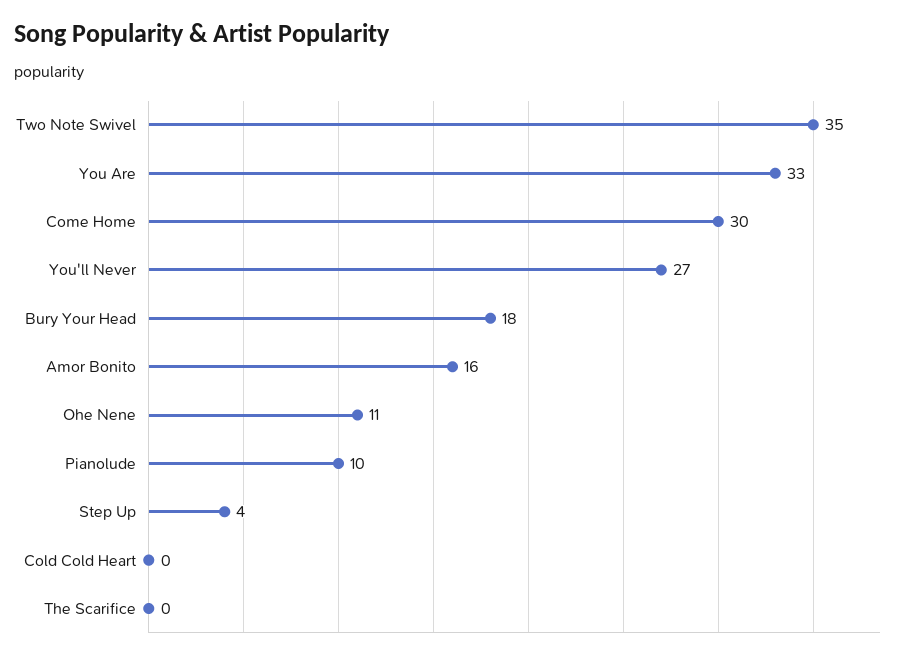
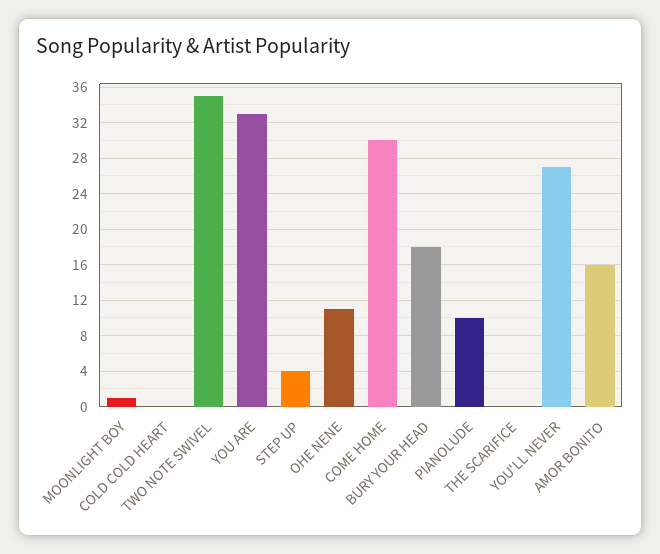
MOONLIGHT BOY: none -> 1

